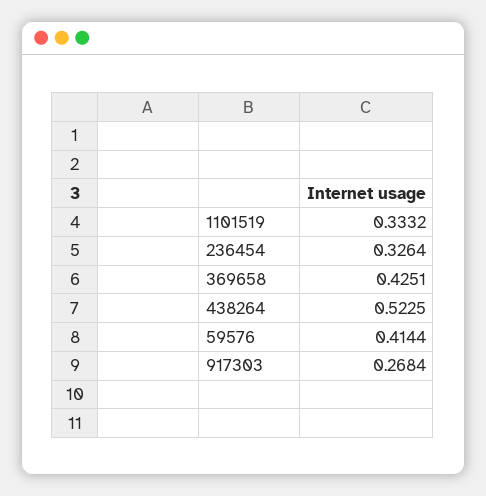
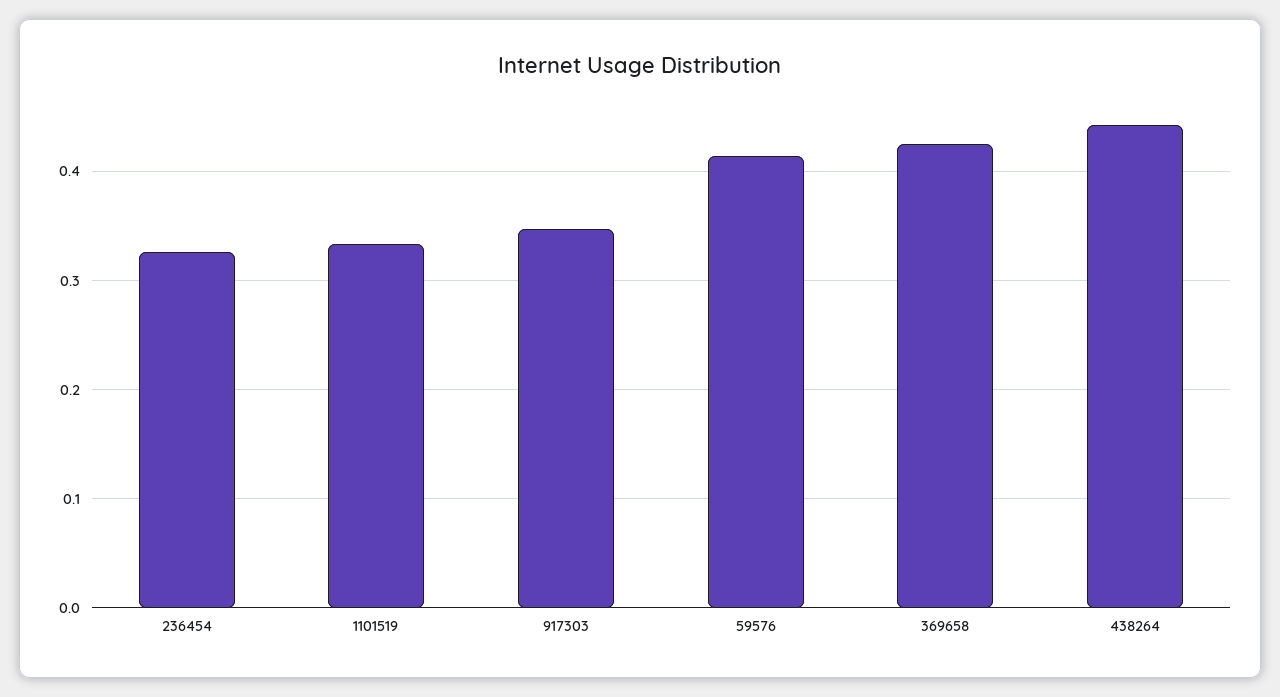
438264: 0.5225 -> 0.44
917303: 0.2684 -> 0.35

